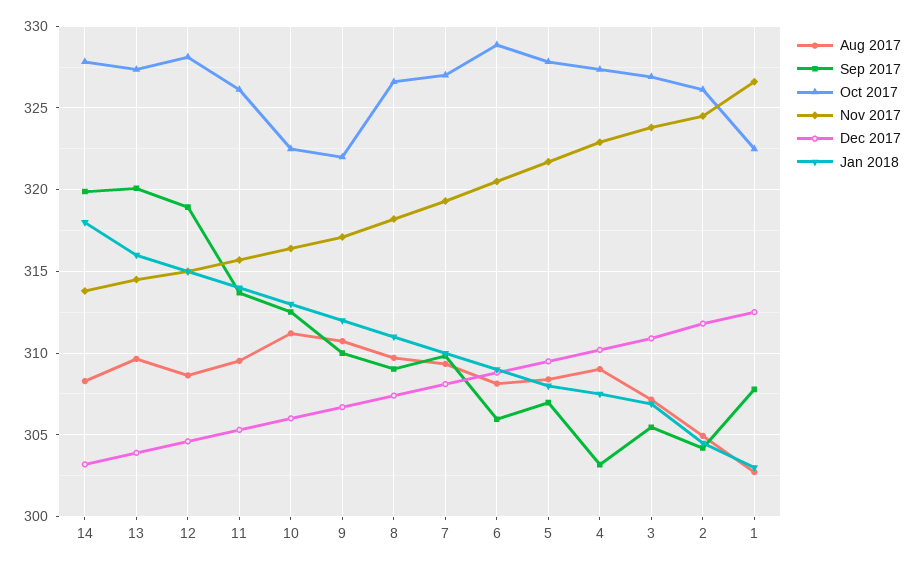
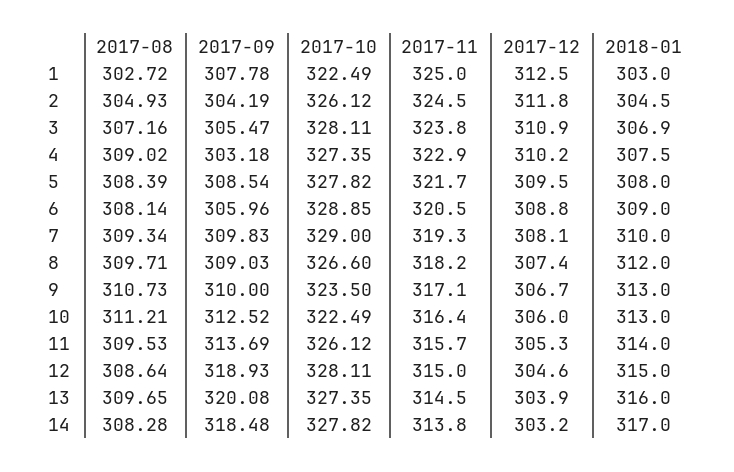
Sep 2017, 14: 320 -> 318.48
Jan 2018, 14: 318 -> 317
Oct 2017, 9: 322 -> 323.5
Jan 2018, 9: 312 -> 313
Jan 2018, 8: 311 -> 312
Oct 2017, 7: 327 -> 329
Sep 2017, 5: 307 -> 308.54
Oct 2017, 3: 327 -> 328.11
Nov 2017, 1: 326.5 -> 325

